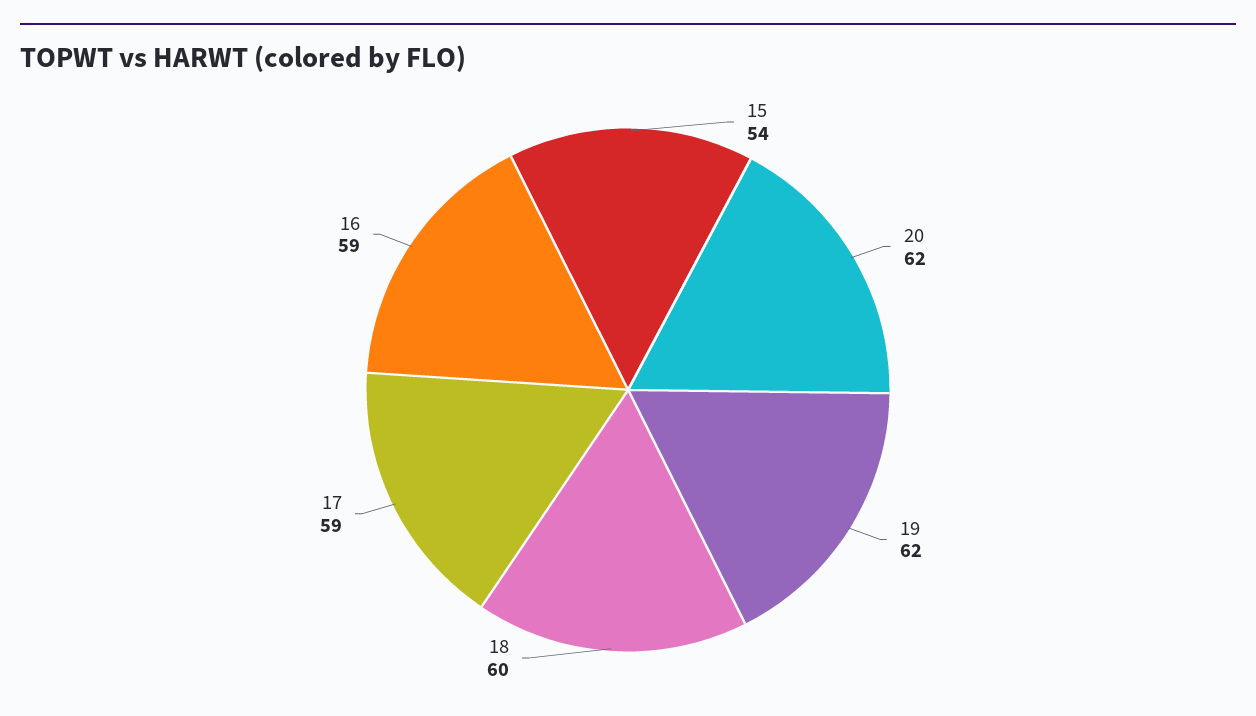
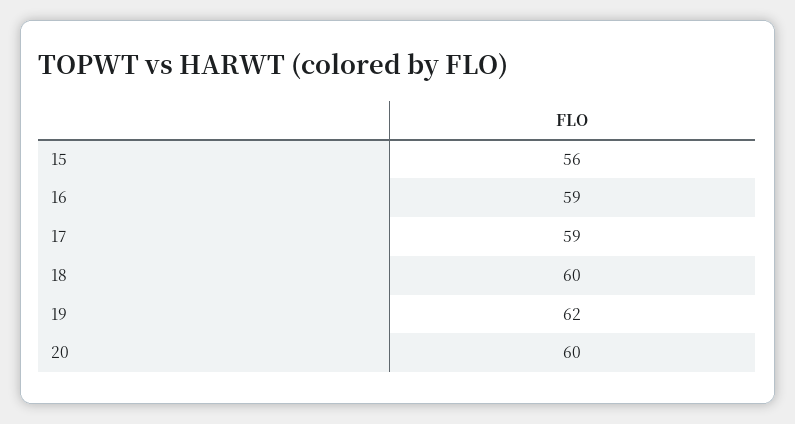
15: 54 -> 56
20: 62 -> 60

